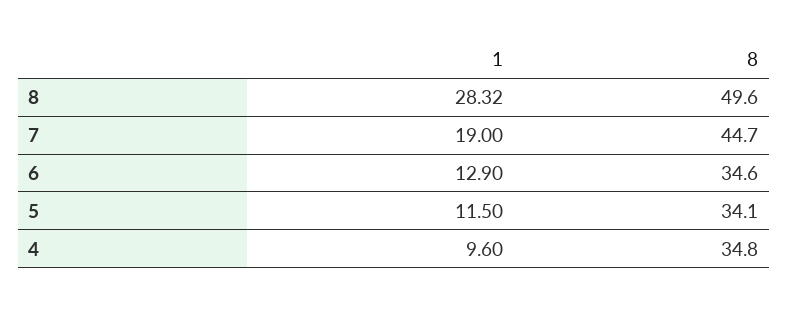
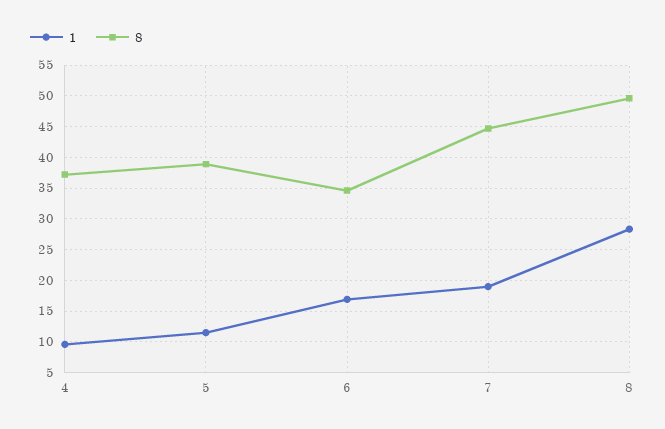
1, 6: 12.9 -> 17
8, 5: 34.1 -> 39
8, 4: 34.8 -> 37

